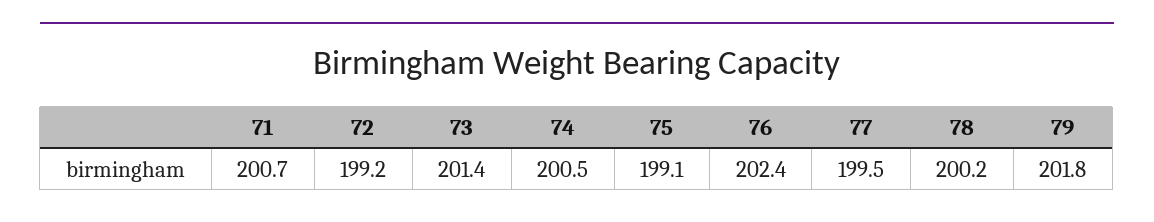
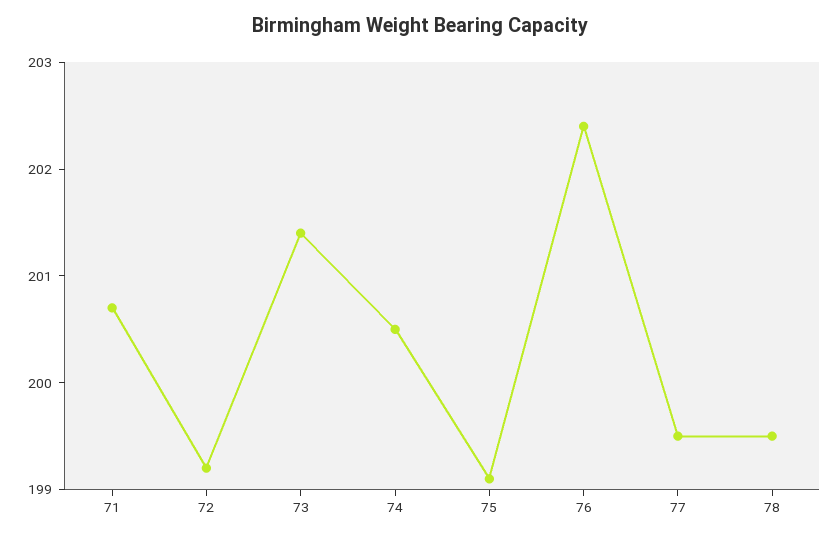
78: 200.2 -> 199.5
79: 201.8 -> none

